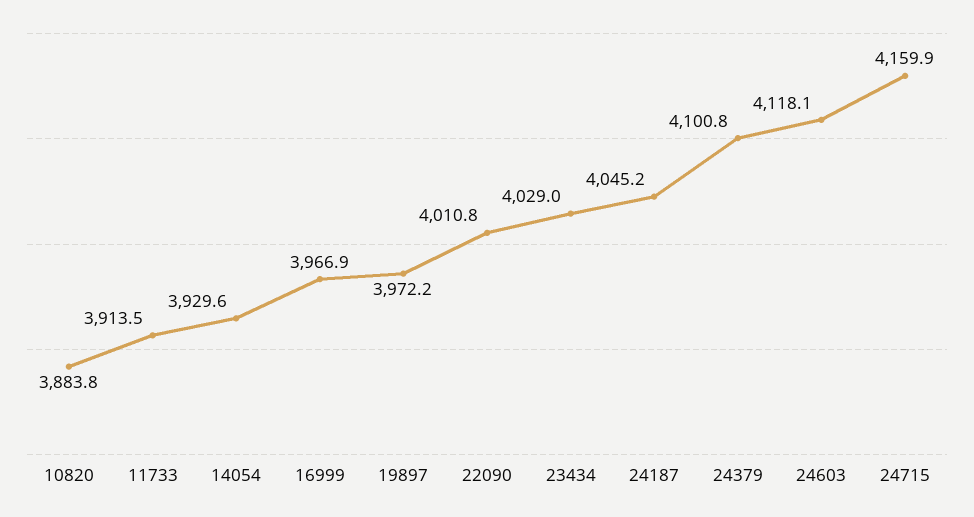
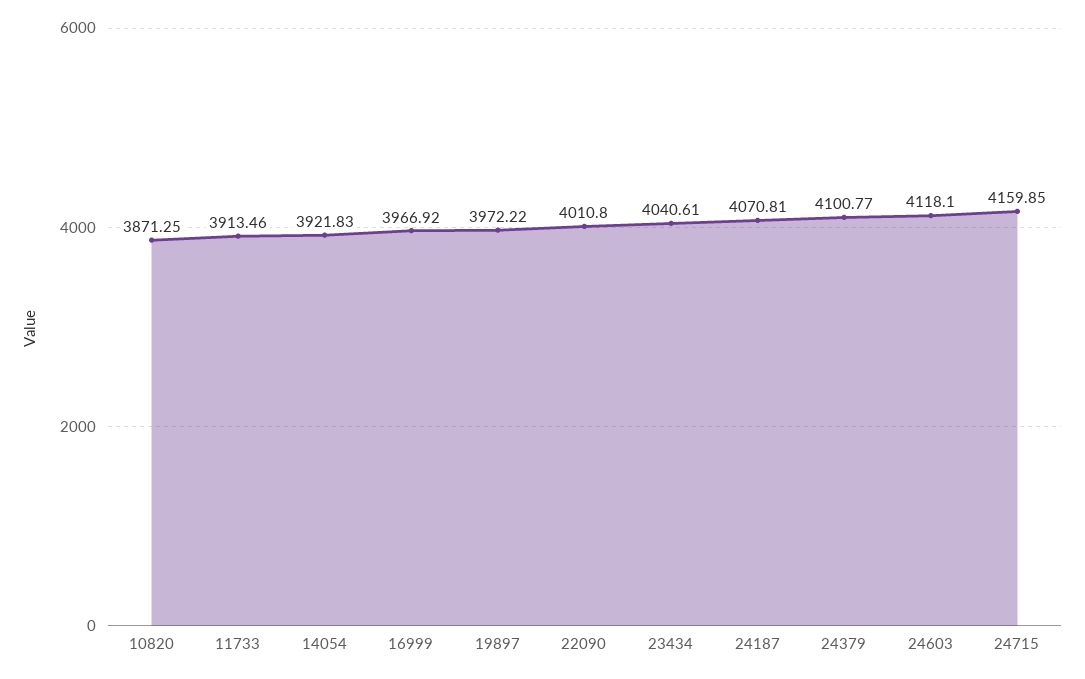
10820: 3883.8 -> 3871.25
14054: 3929.6 -> 3921.83
23434: 4029 -> 4040.61
24187: 4045.2 -> 4070.81

